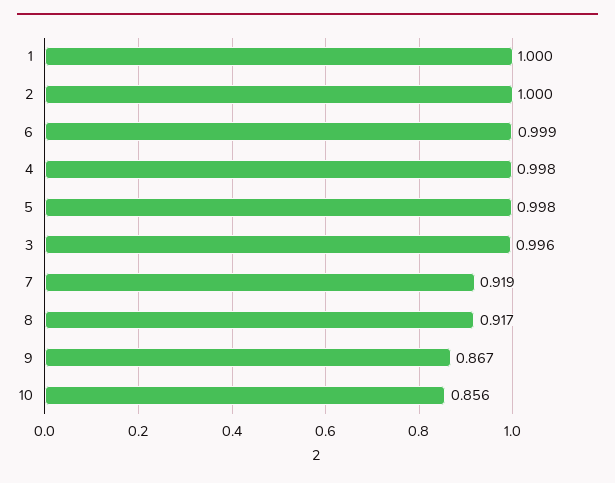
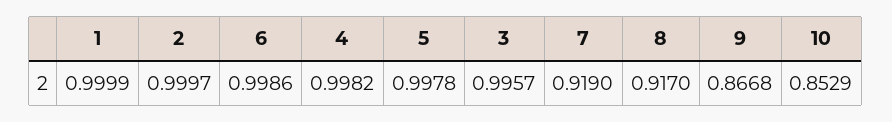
10: 0.856 -> 0.8529

